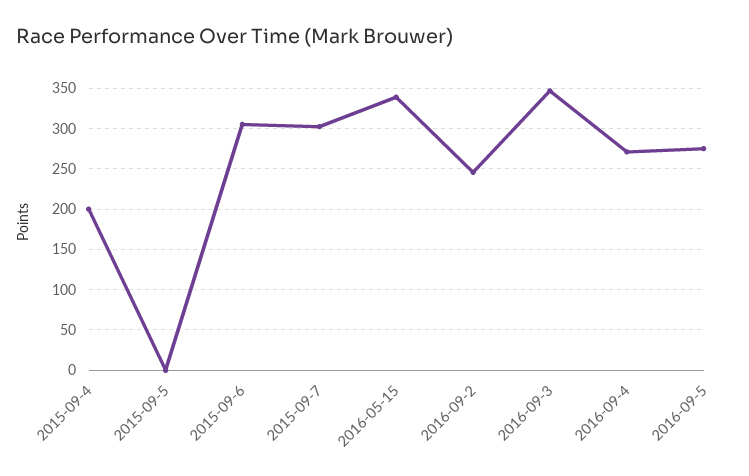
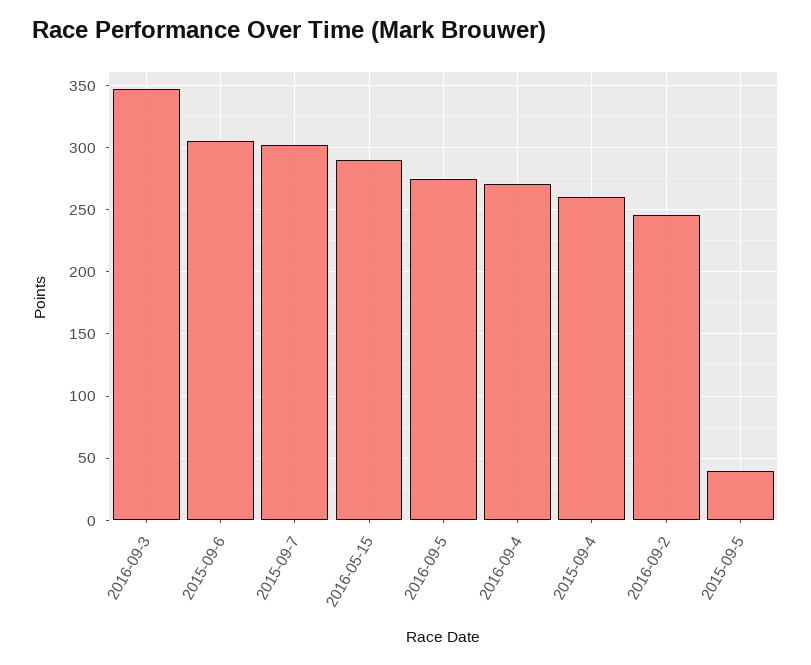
2015-09-4: 200 -> 260
2015-09-5: 0 -> 40
2016-05-15: 340 -> 290

